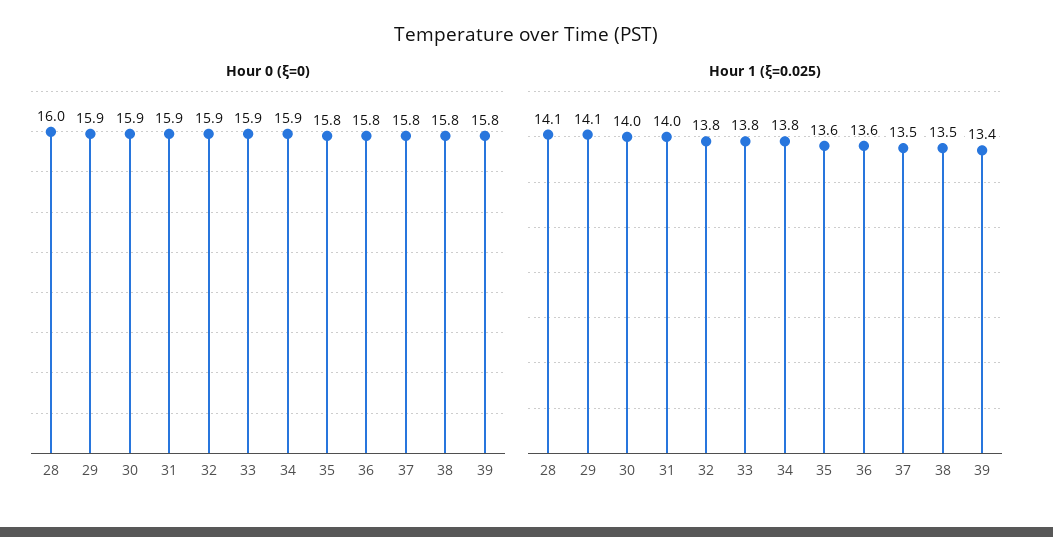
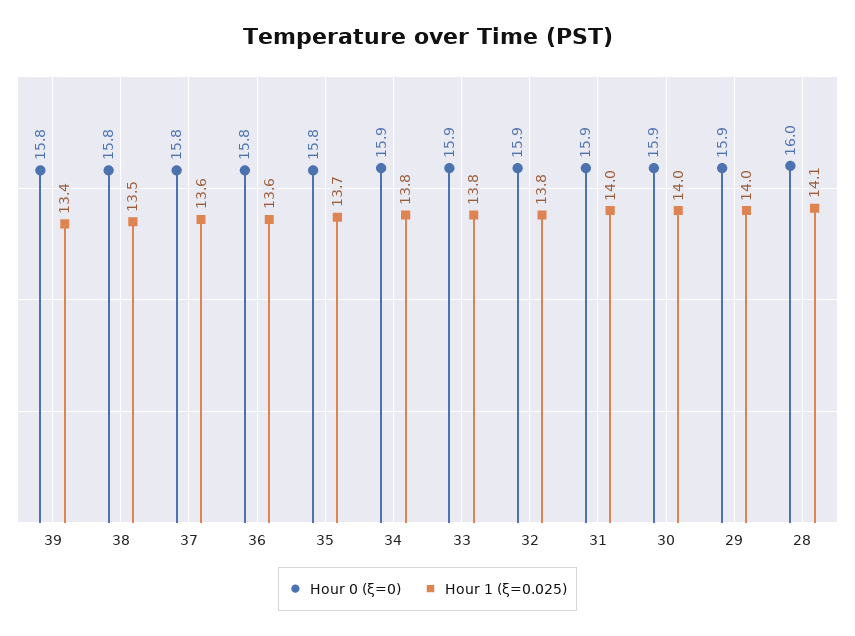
Hour 1 (ξ=0.025), 29: 14.1 -> 14
Hour 1 (ξ=0.025), 35: 13.6 -> 13.7
Hour 1 (ξ=0.025), 37: 13.5 -> 13.6

